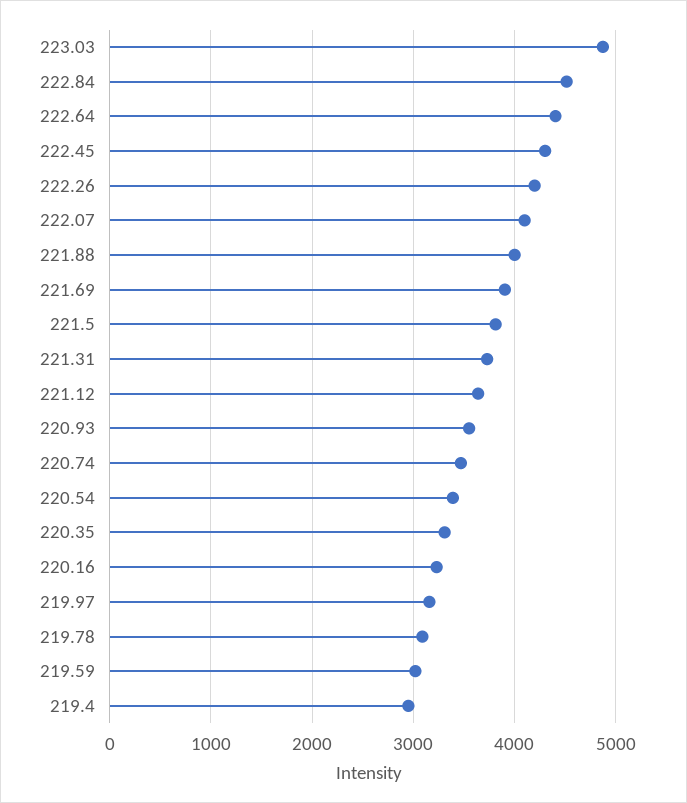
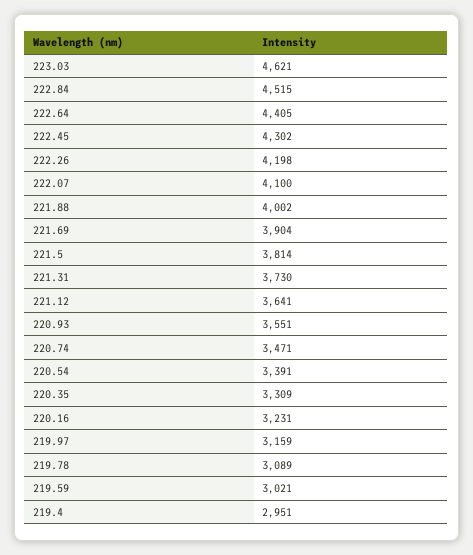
223.03: 4900 -> 4621

